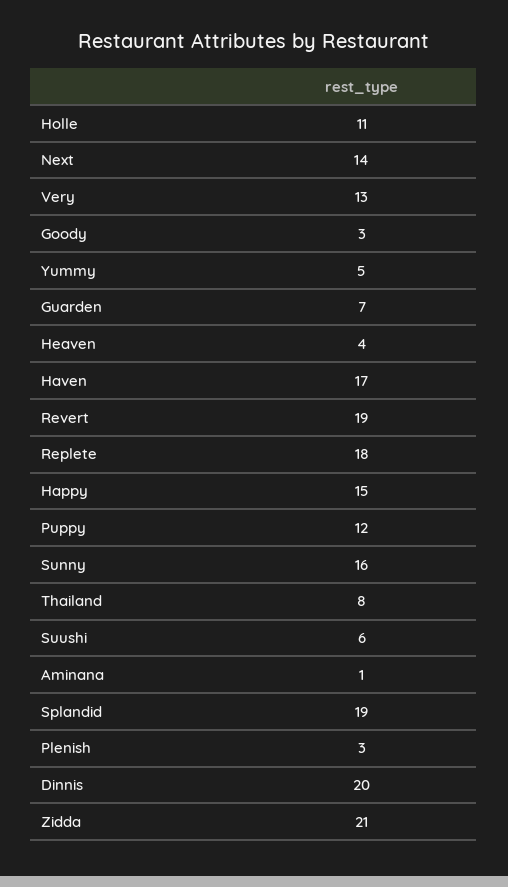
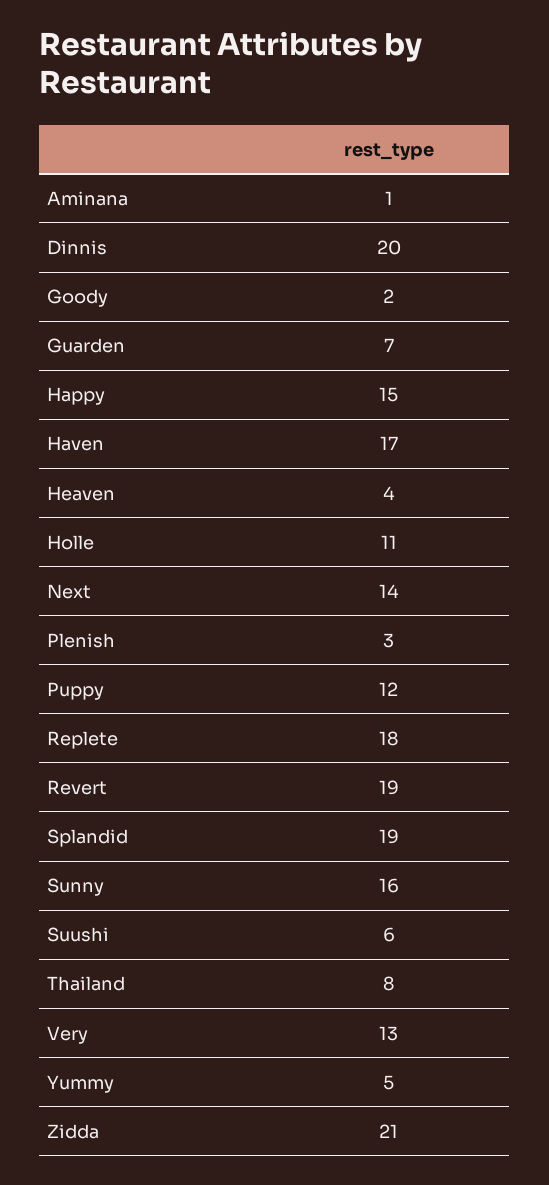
Goody: 3 -> 2

